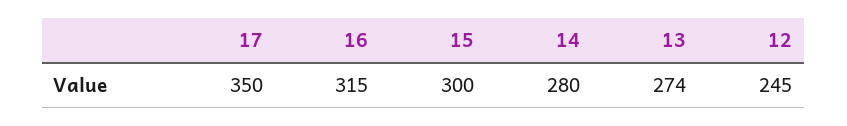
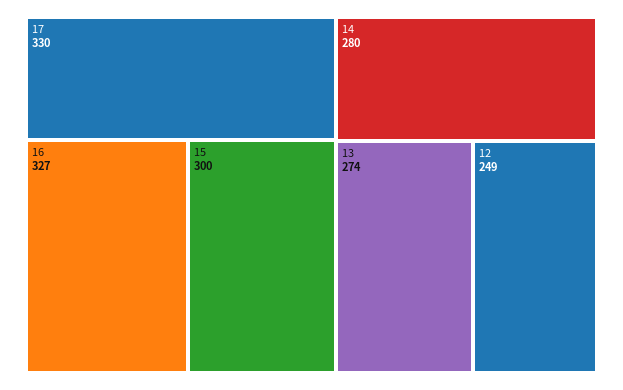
17: 350 -> 330
16: 315 -> 327
12: 245 -> 249

